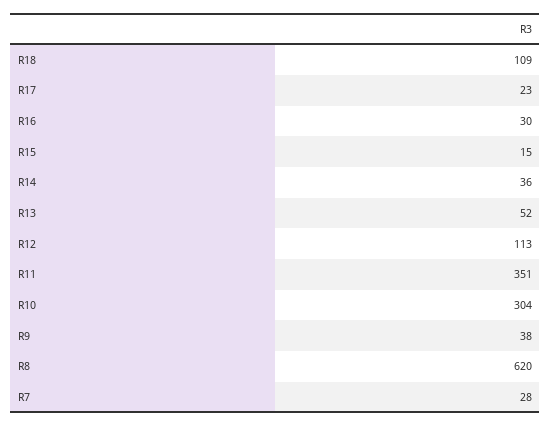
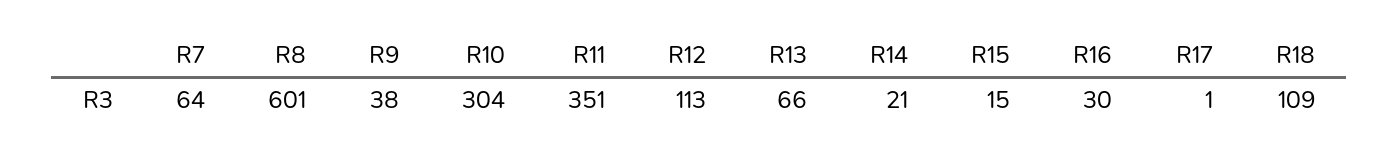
R17: 23 -> 1
R14: 36 -> 21
R13: 52 -> 66
R8: 620 -> 601
R7: 28 -> 64

